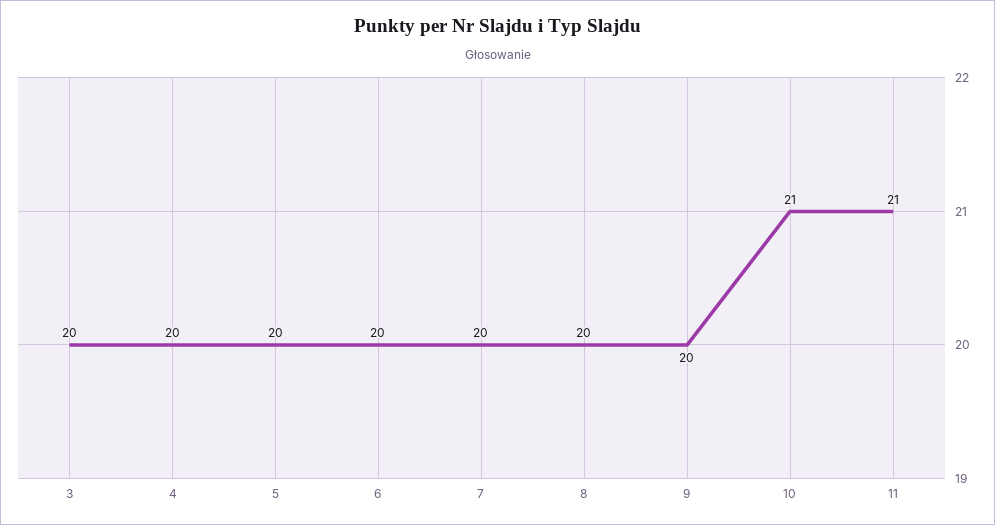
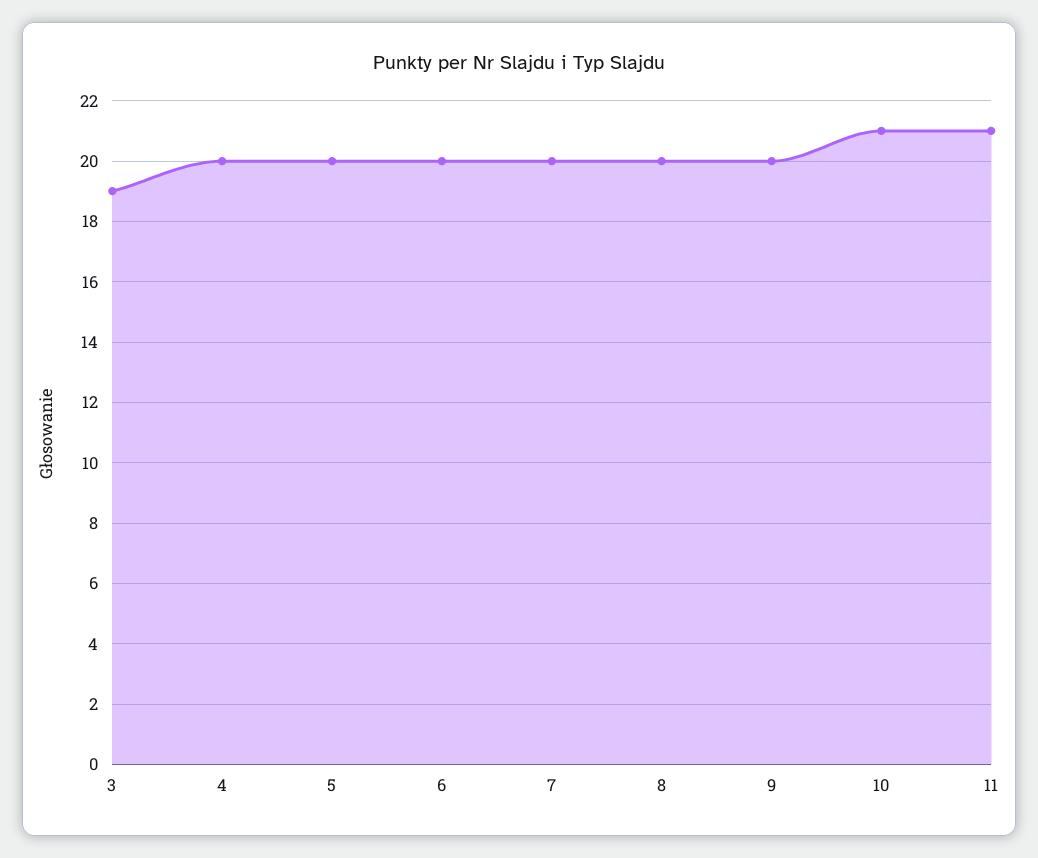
3: 20 -> 19

